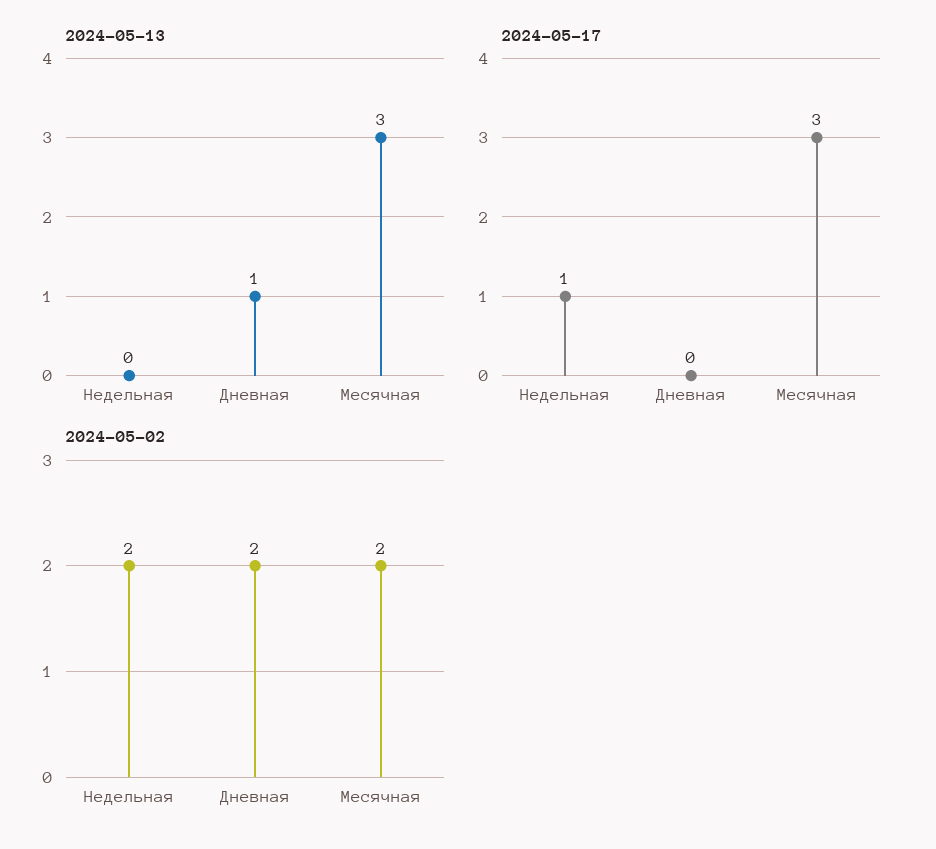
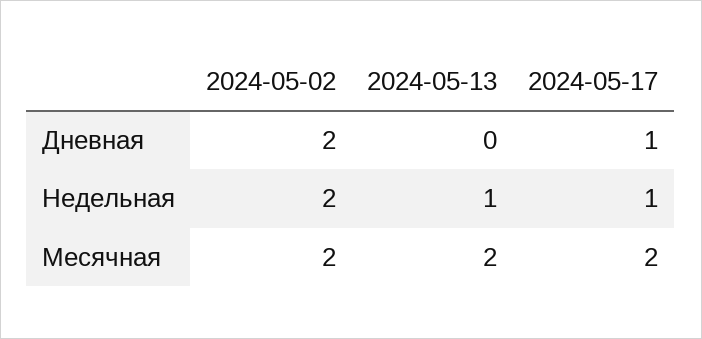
2024-05-13, Недельная: 0 -> 1
2024-05-13, Дневная: 1 -> 0
2024-05-13, Месячная: 3 -> 2
2024-05-17, Дневная: 0 -> 1
2024-05-17, Месячная: 3 -> 2

